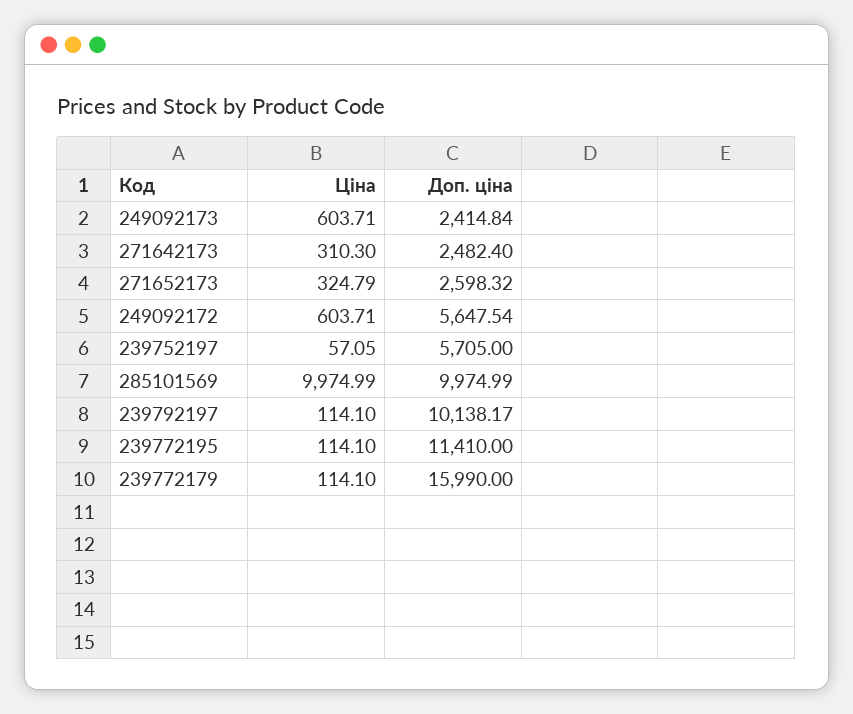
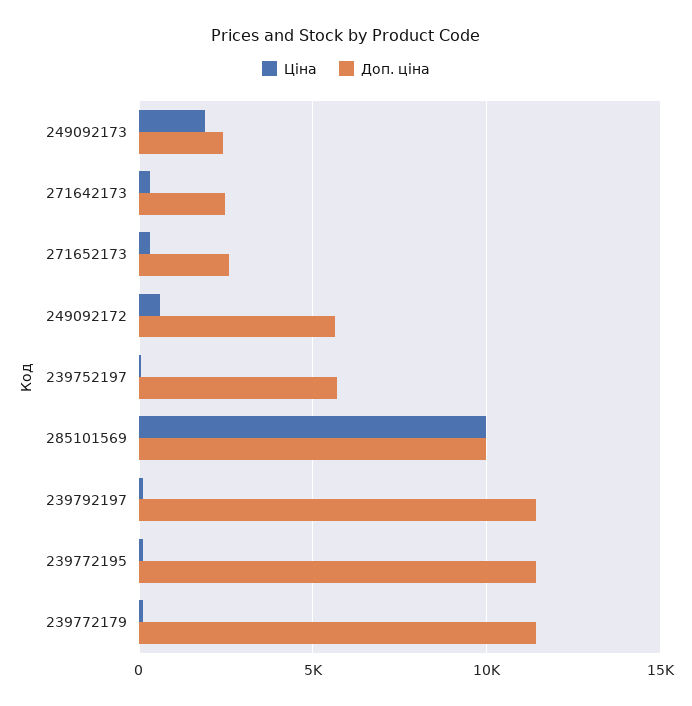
Ціна, 249092173: 603.71 -> 2000
Доп. ціна, 239792197: 10138.17 -> 11500
Доп. ціна, 239772179: 15990 -> 11500

